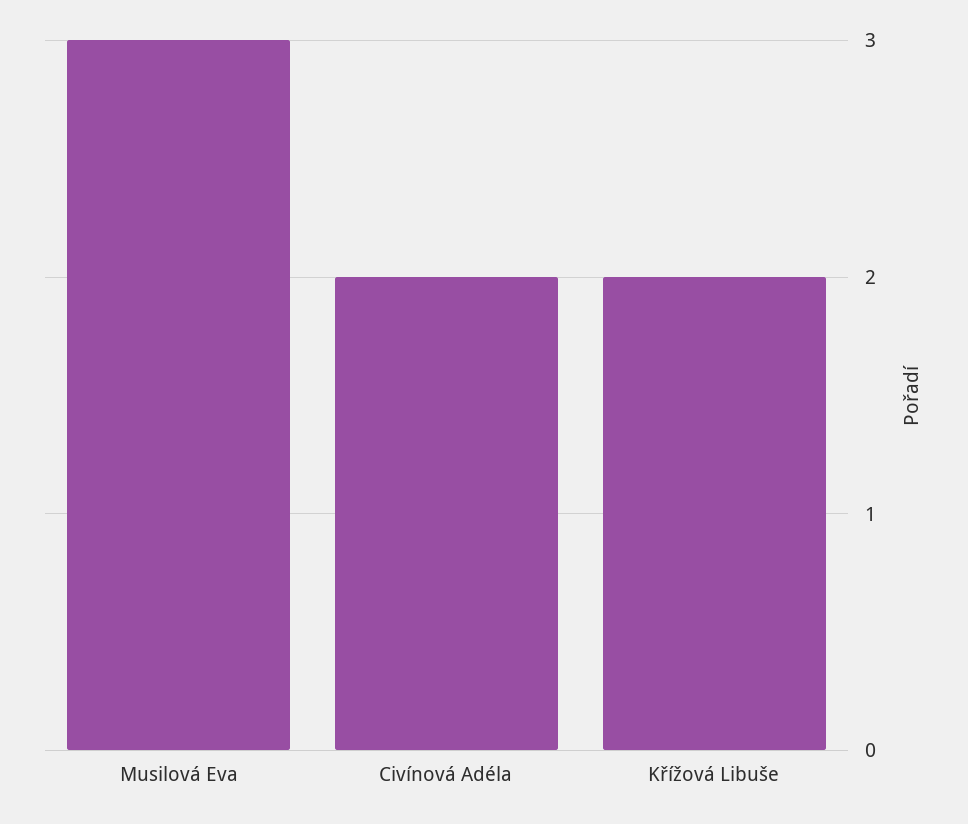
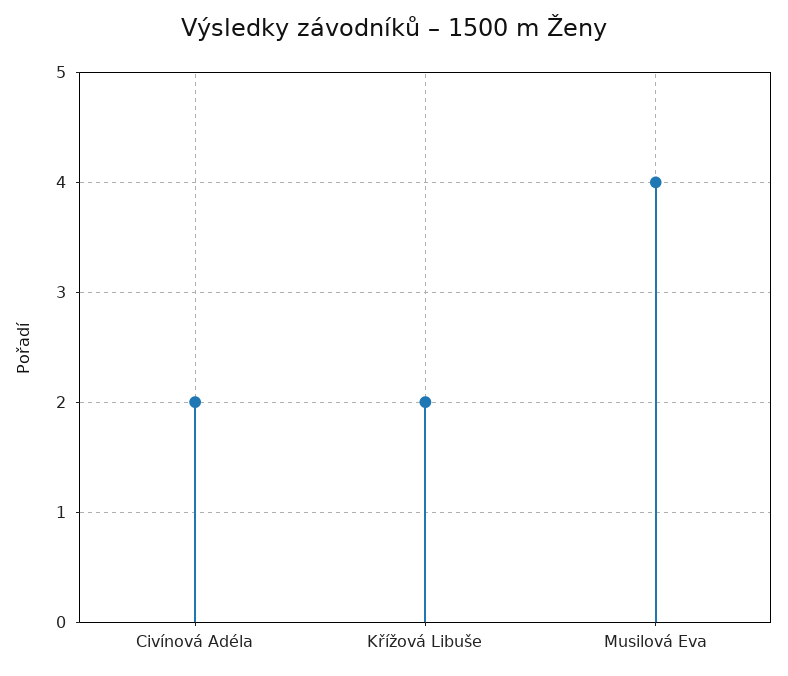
Musilová Eva: 3 -> 4

